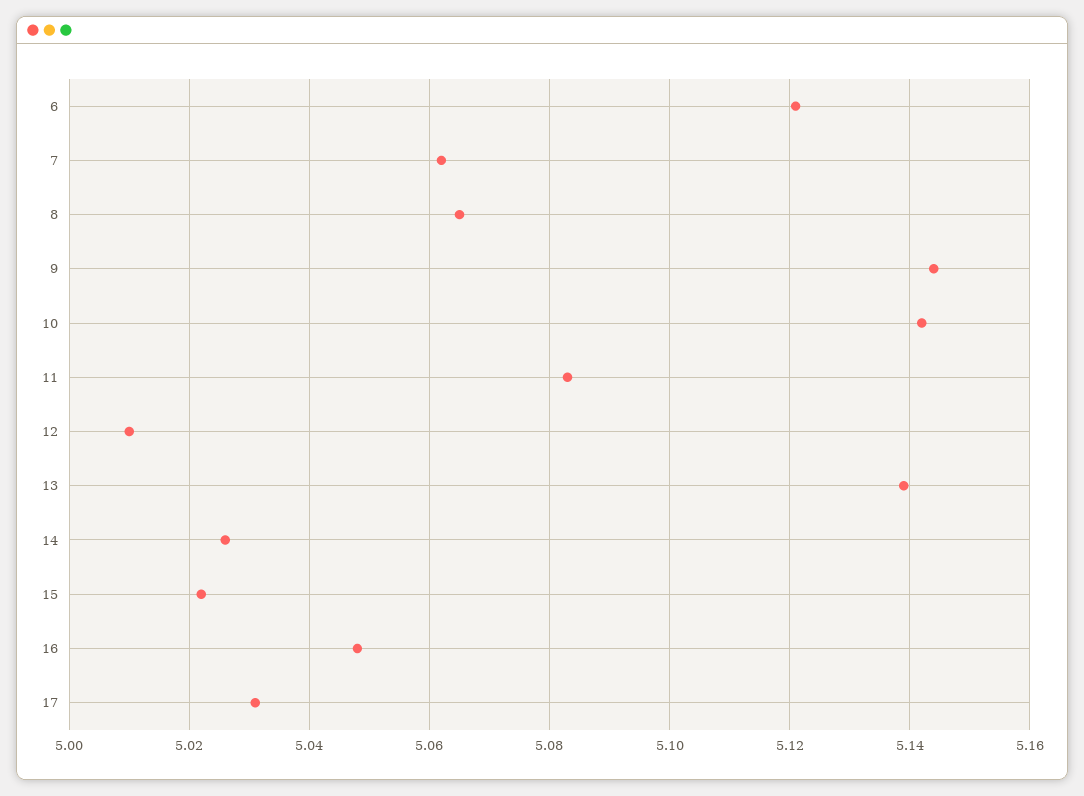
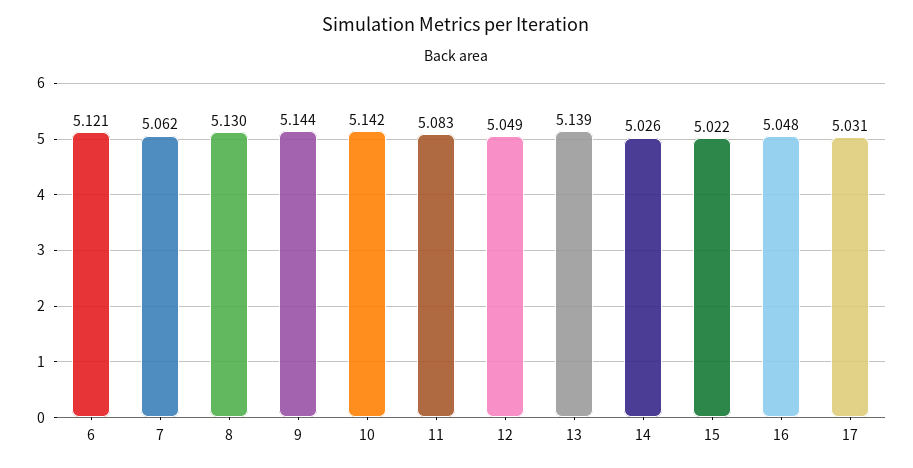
8: 5.065 -> 5.13
12: 5.01 -> 5.049

